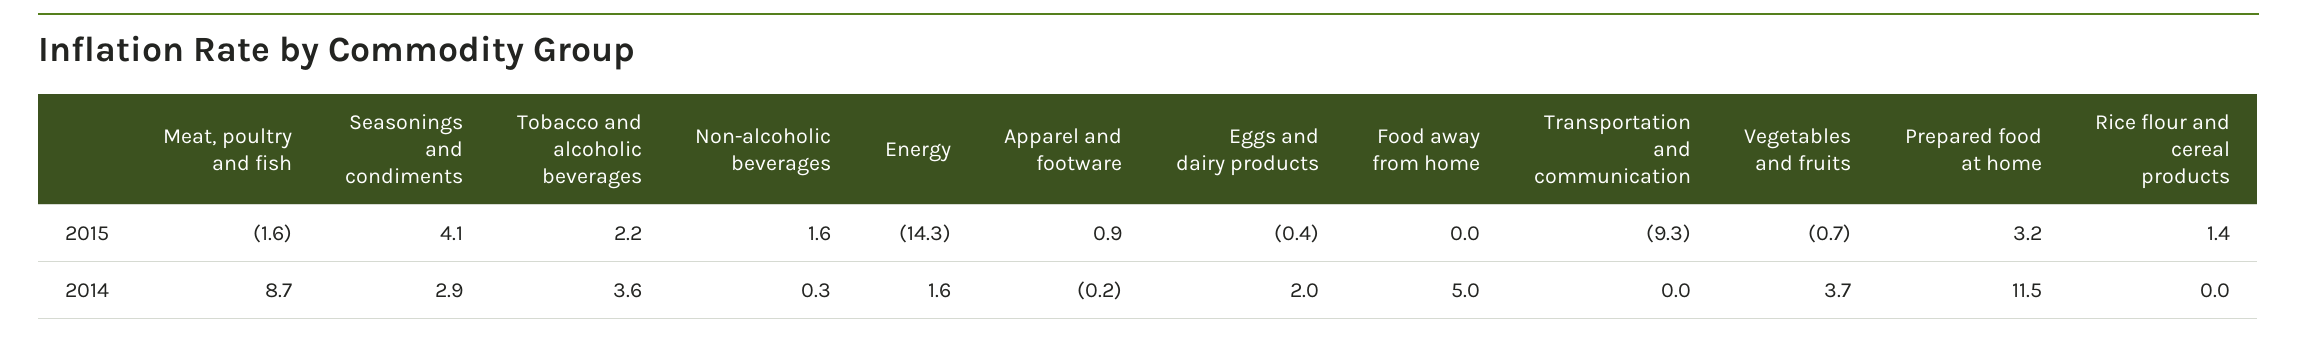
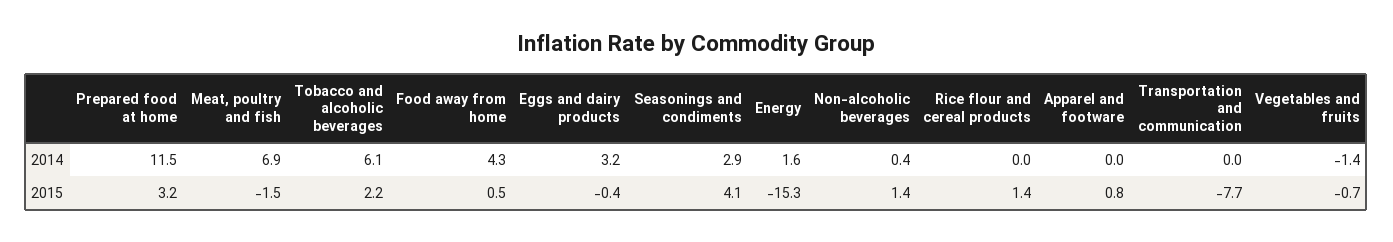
Meat, poultry and fish, 2015: -1.6 -> -1.5
Non-alcoholic beverages, 2015: 1.6 -> 1.4
Energy, 2015: -14.3 -> -15.3
Apparel and footware, 2015: 0.9 -> 0.8
Food away from home, 2015: 0 -> 0.5
Transportation and communication, 2015: -9.3 -> -7.7
Meat, poultry and fish, 2014: 8.7 -> 6.9
Tobacco and alcoholic beverages, 2014: 3.6 -> 6.1
Non-alcoholic beverages, 2014: 0.3 -> 0.4
Apparel and footware, 2014: -0.2 -> 0
Eggs and dairy products, 2014: 2 -> 3.2
Food away from home, 2014: 5 -> 4.3
Vegetables and fruits, 2014: 3.7 -> -1.4

